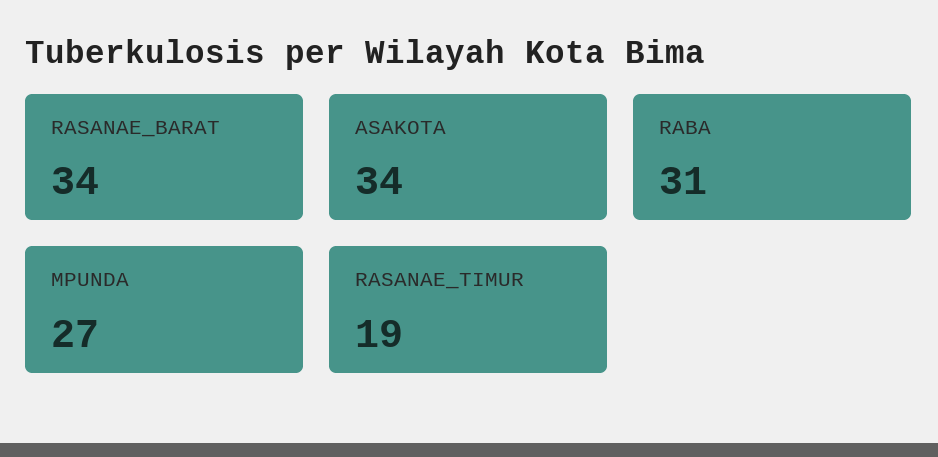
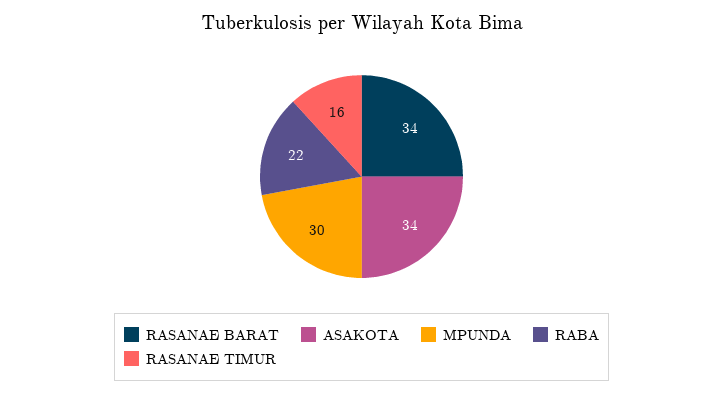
RABA: 31 -> 22
MPUNDA: 27 -> 30
RASANAE_TIMUR: 19 -> 16

